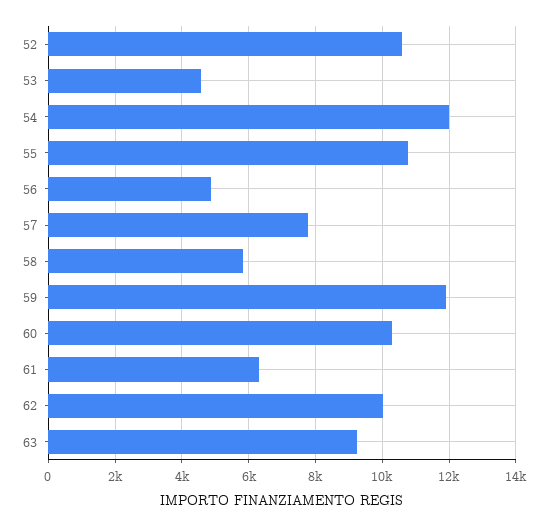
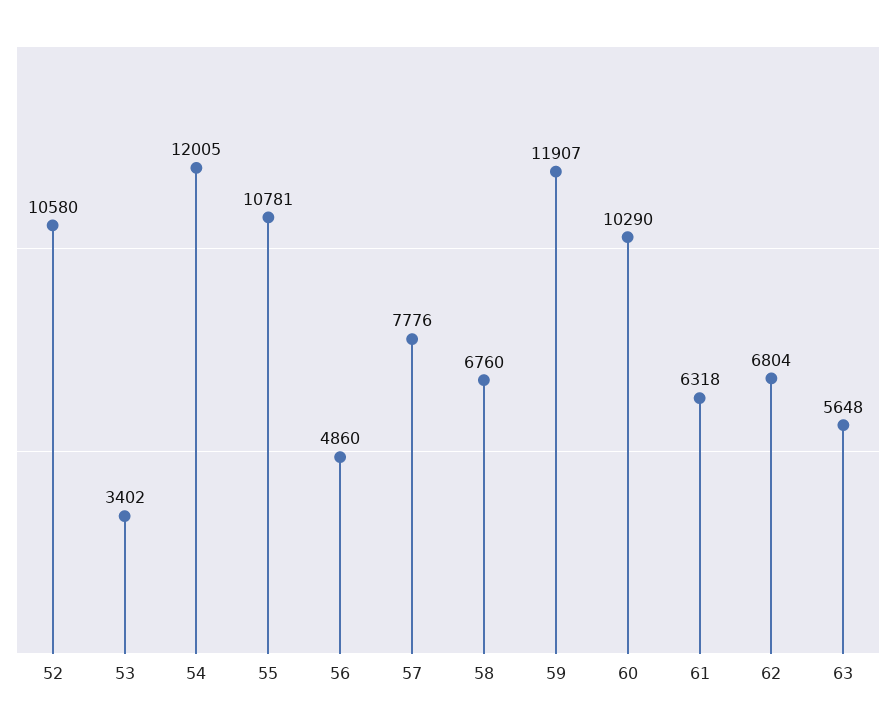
53: 4600 -> 3402
58: 5800 -> 6760
62: 10000 -> 6804
63: 9200 -> 5648

